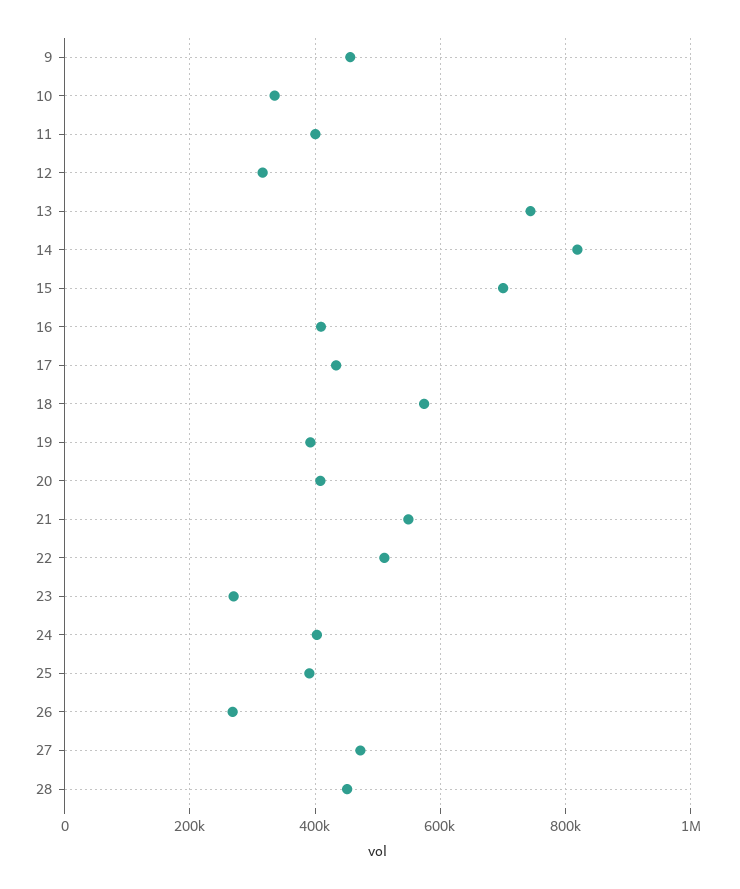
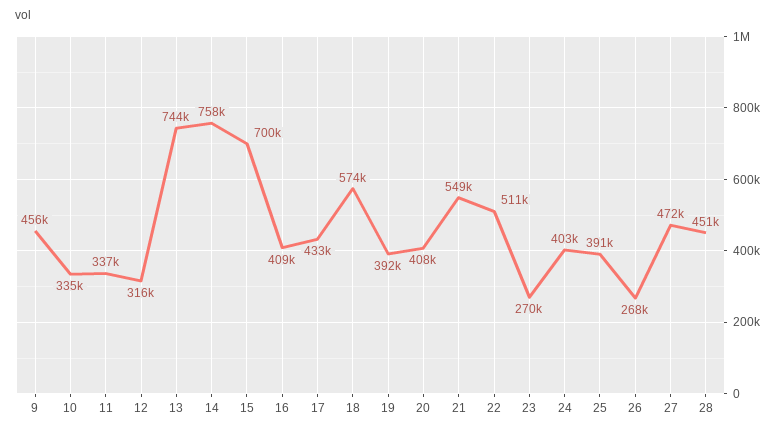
11: 400000 -> 337000
14: 820000 -> 758000

